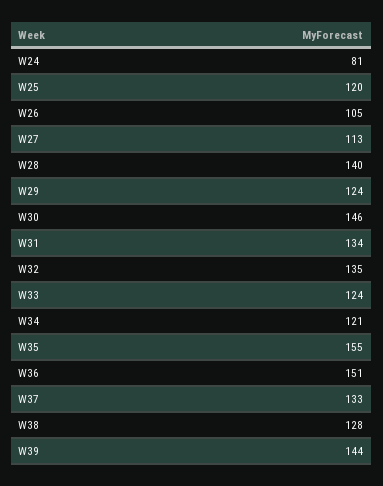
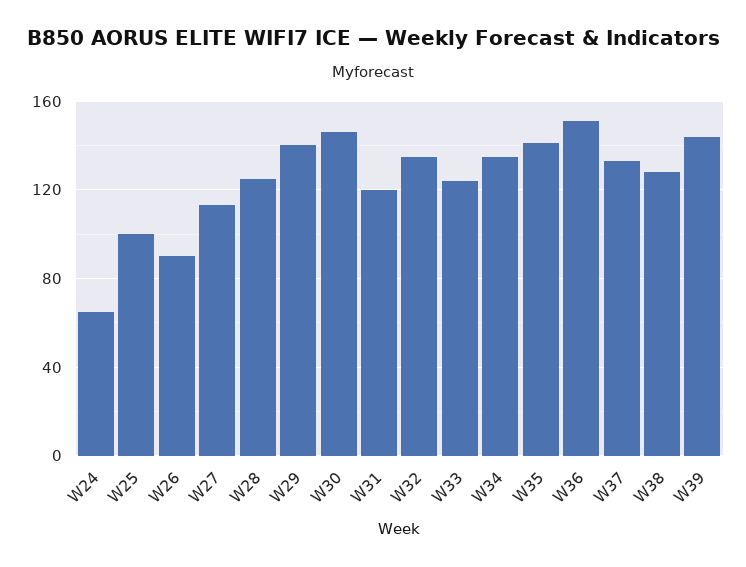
W24: 81 -> 65
W25: 120 -> 100
W26: 105 -> 90
W28: 140 -> 125
W29: 124 -> 140
W31: 134 -> 120
W34: 121 -> 135
W35: 155 -> 140

